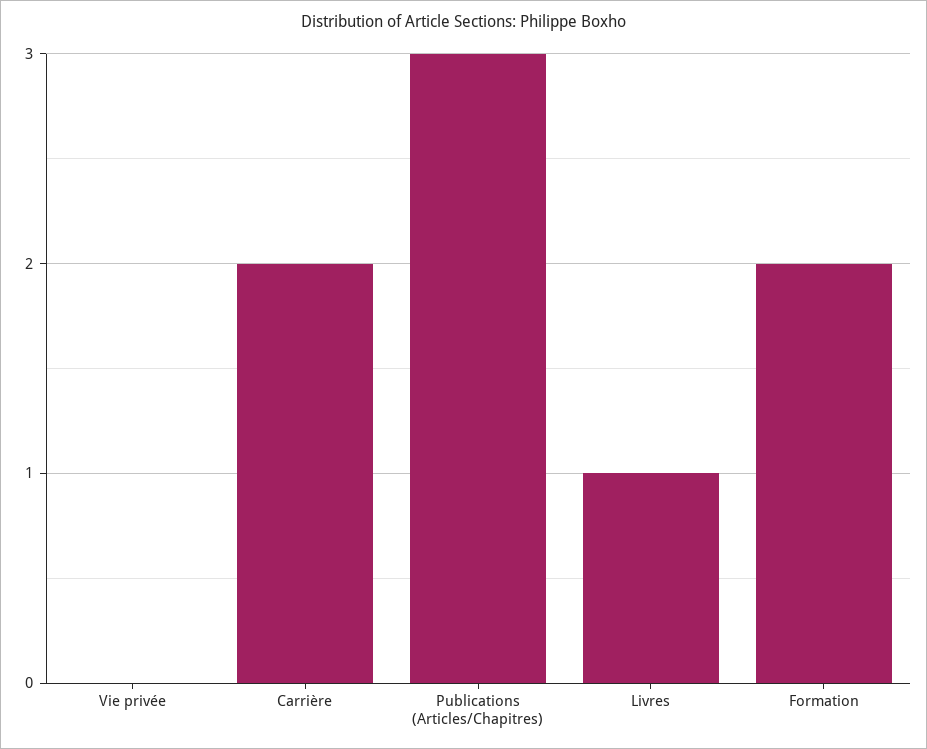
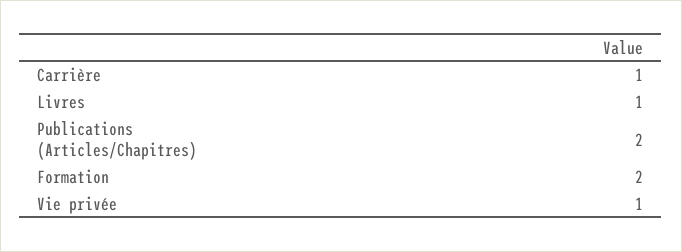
Vie privée: 0 -> 1
Carrière: 2 -> 1
Publications (Articles/Chapitres): 3 -> 2

